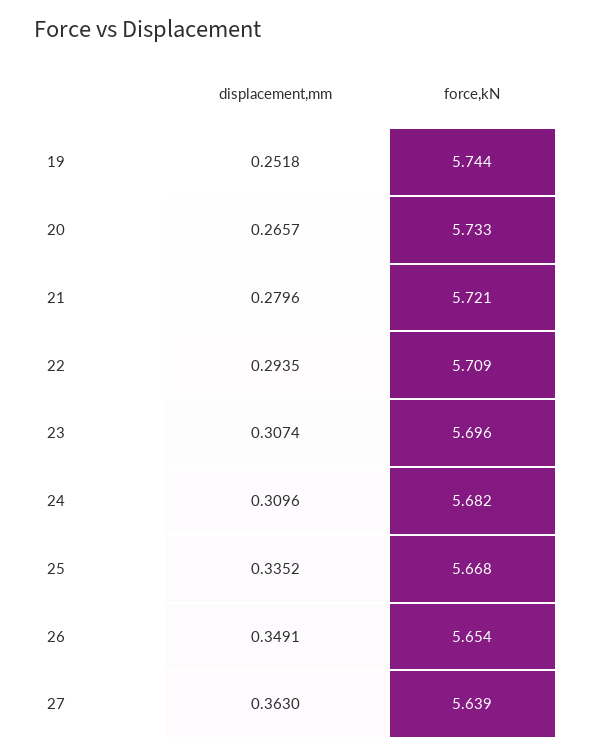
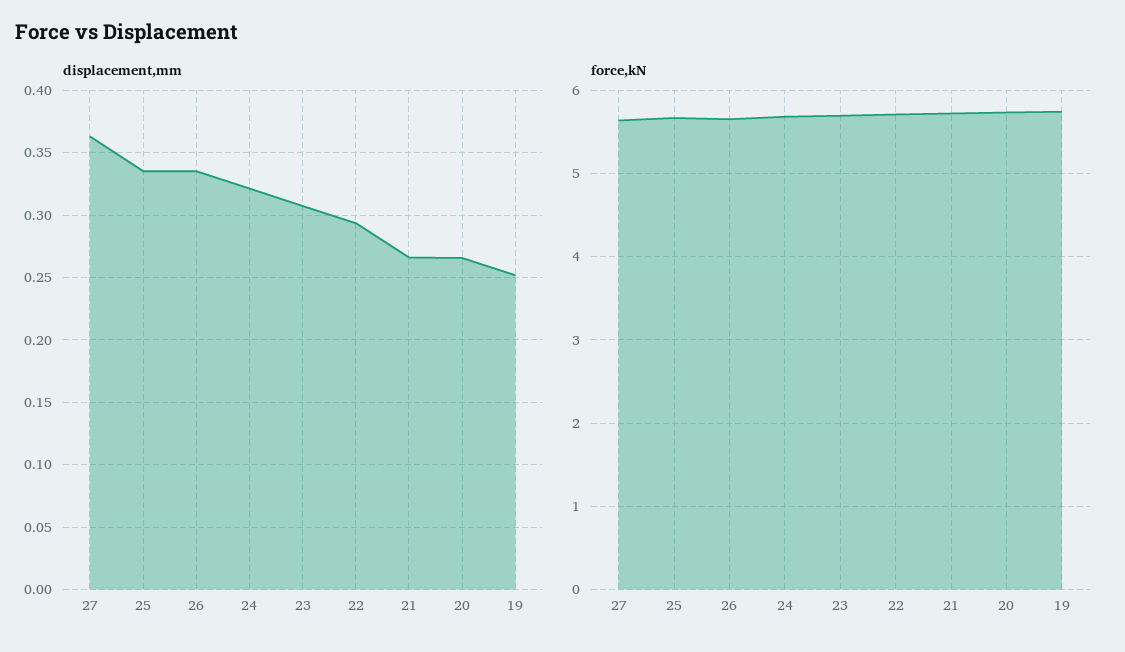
displacement,mm, 21: 0.2796 -> 0.265
displacement,mm, 24: 0.3096 -> 0.32
displacement,mm, 26: 0.3491 -> 0.335

